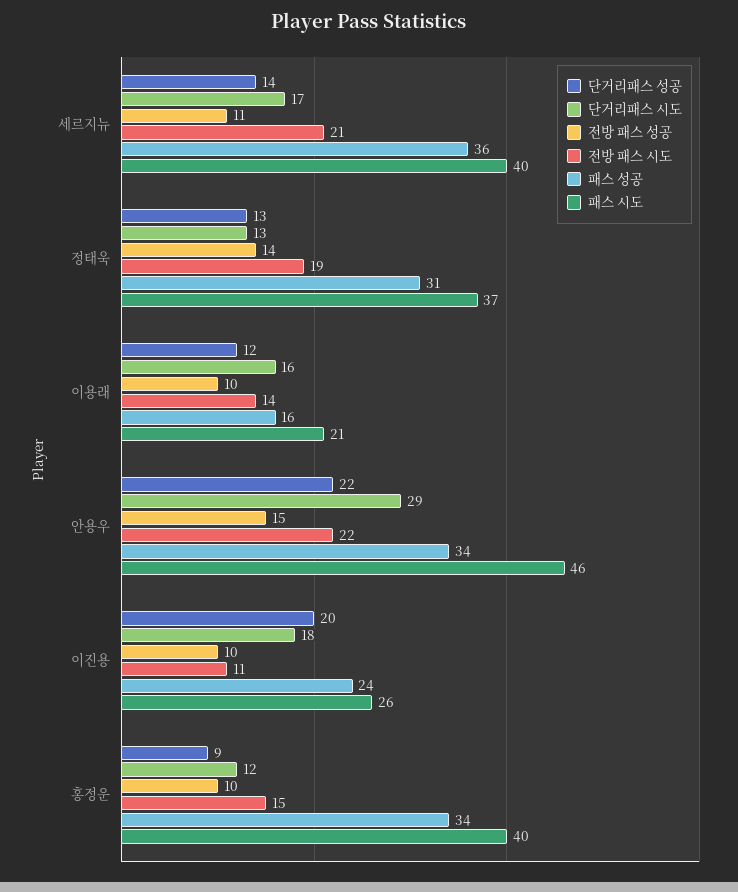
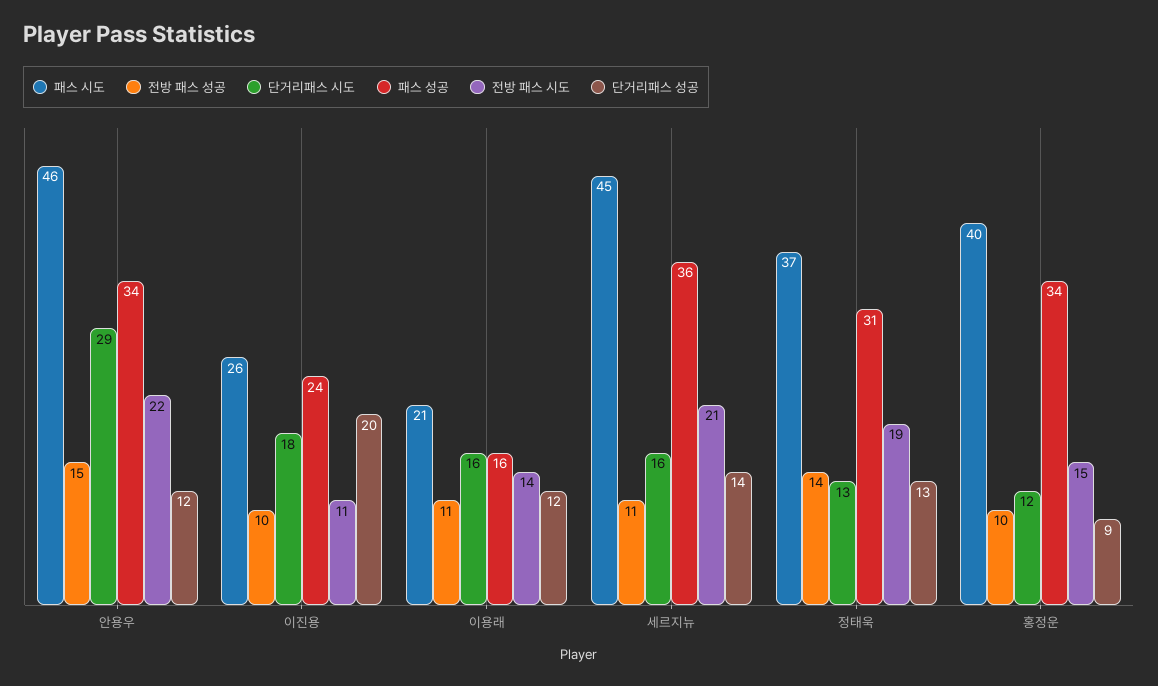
단거리패스 시도, 세르지뉴: 17 -> 16
패스 시도, 세르지뉴: 40 -> 45
전방 패스 성공, 이용래: 10 -> 11
단거리패스 성공, 안용우: 22 -> 12

